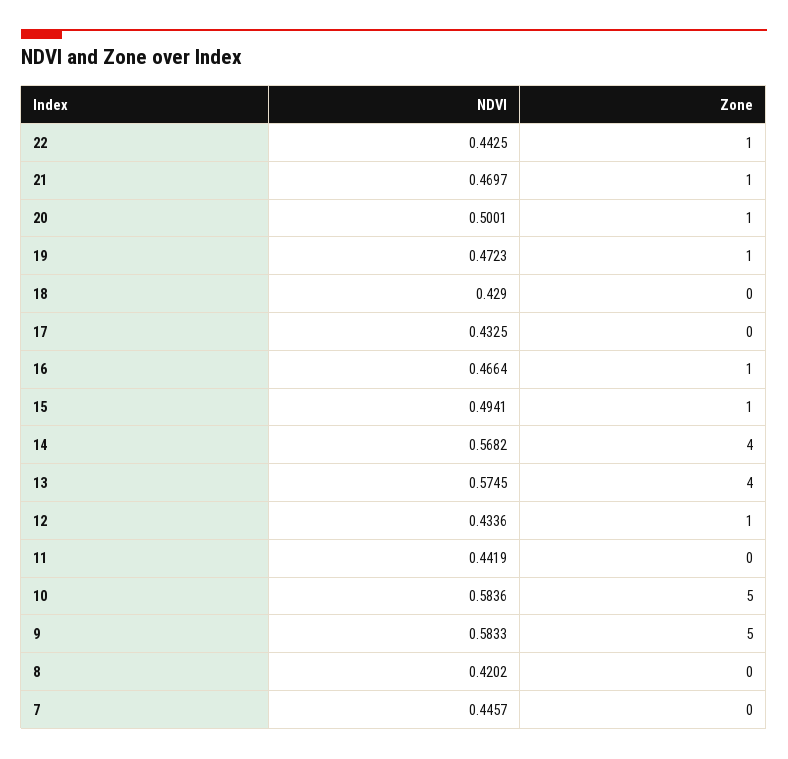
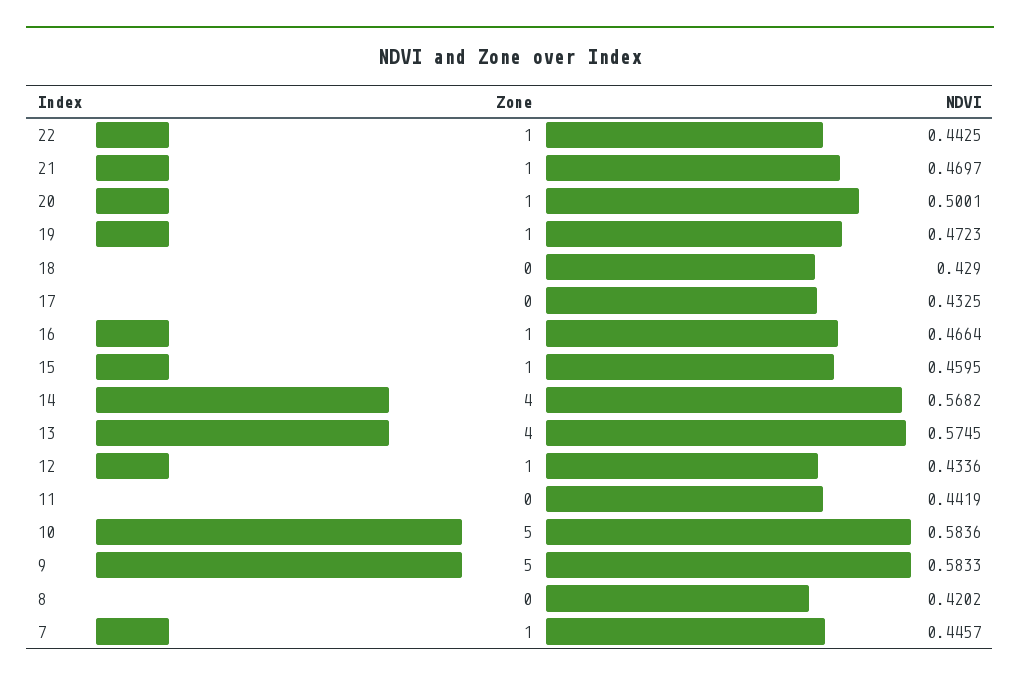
NDVI, 15: 0.4941 -> 0.4595
Zone, 7: 0 -> 1

